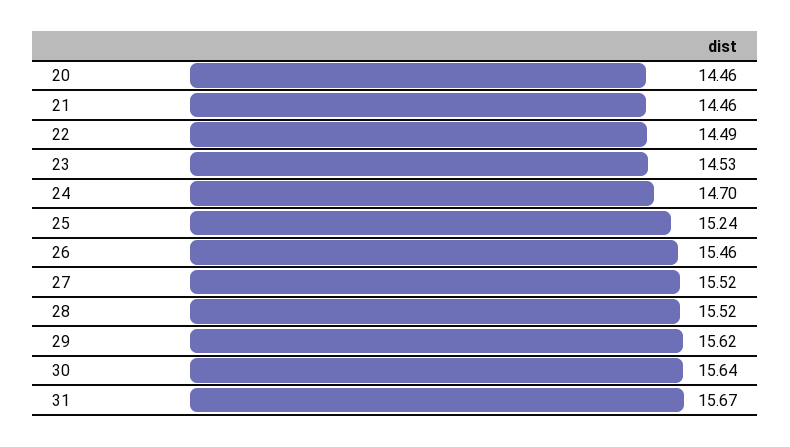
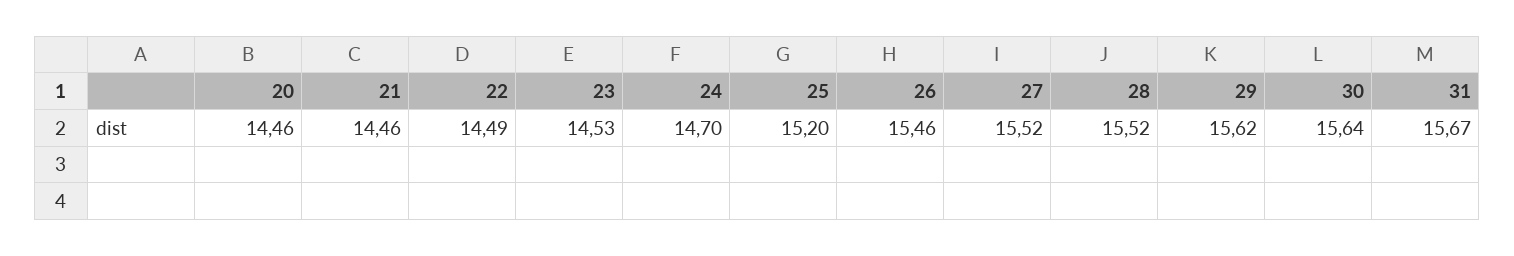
25: 15.24 -> 15.2

